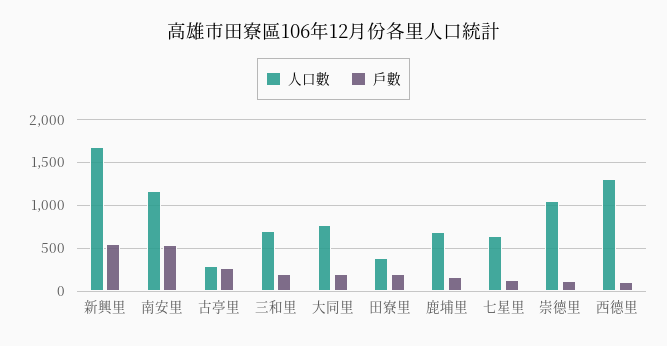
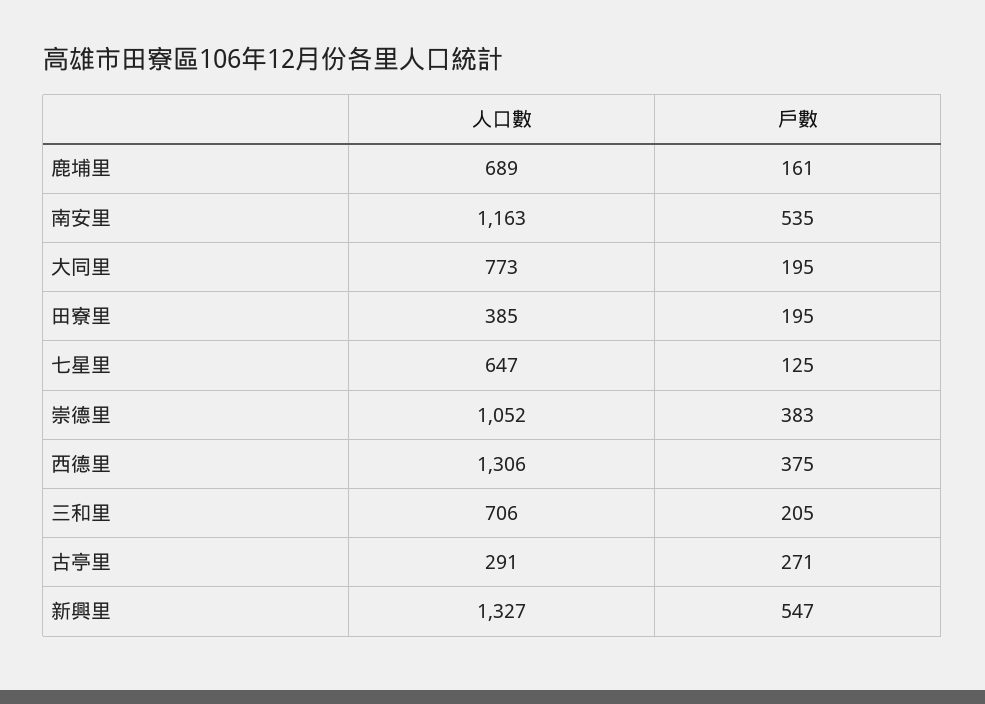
人口數, 新興里: 1700 -> 1327
戶數, 崇德里: 100 -> 383
戶數, 西德里: 100 -> 375

